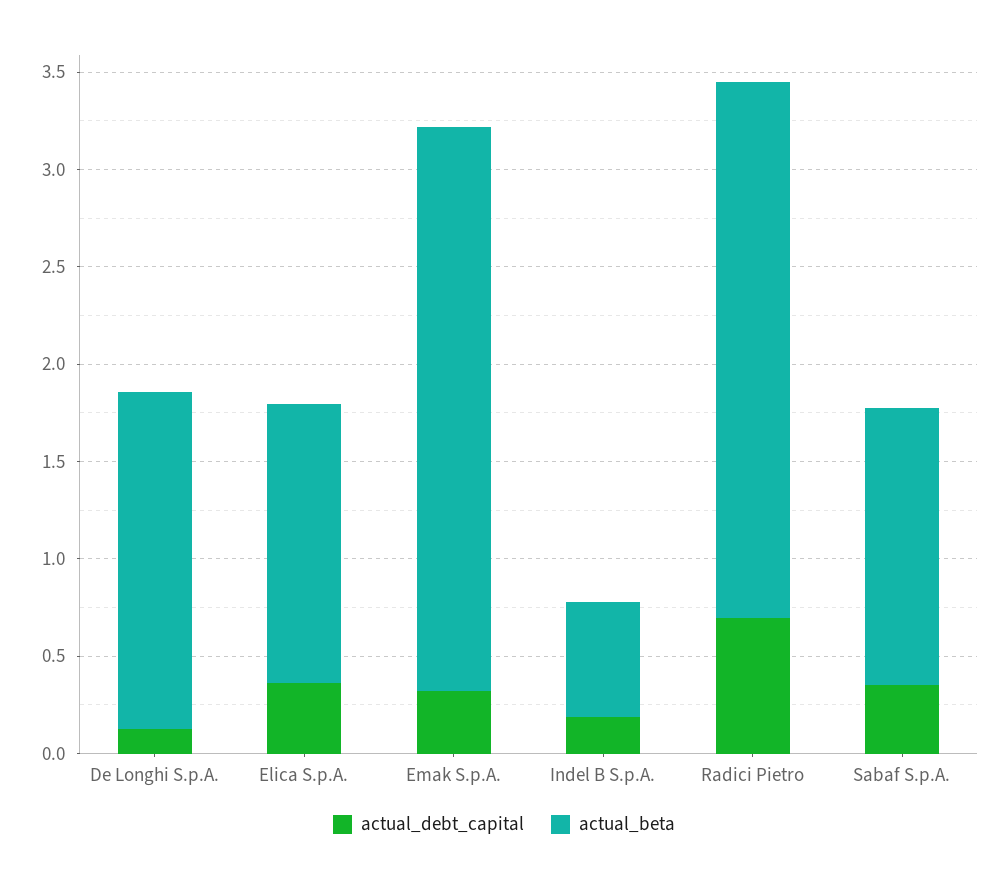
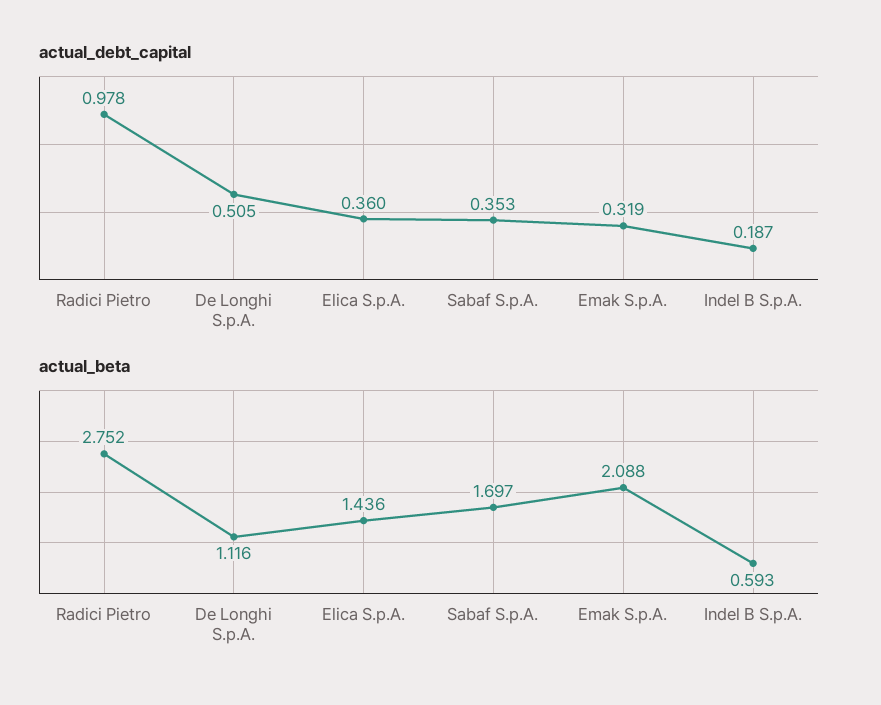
actual_debt_capital, De Longhi S.p.A.: 0.1 -> 0.505
actual_beta, De Longhi S.p.A.: 1.7 -> 1.116
actual_beta, Emak S.p.A.: 2.9 -> 2.088
actual_debt_capital, Radici Pietro: 0.7 -> 0.978
actual_beta, Sabaf S.p.A.: 1.4 -> 1.697

